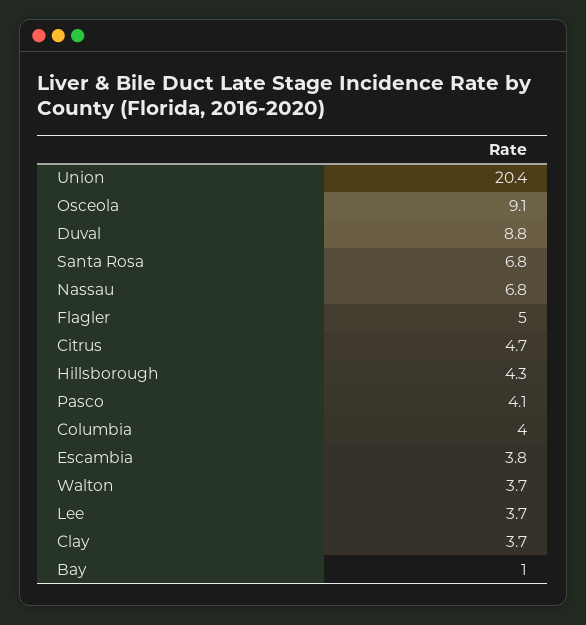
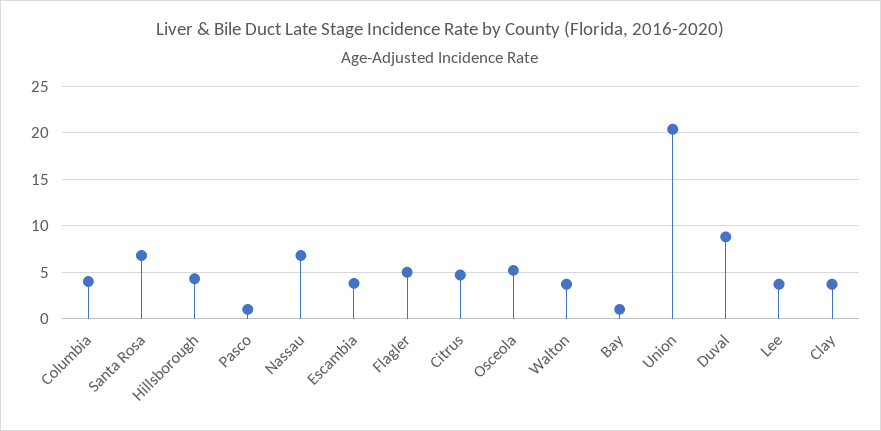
Osceola: 9.1 -> 5
Pasco: 4.1 -> 1

